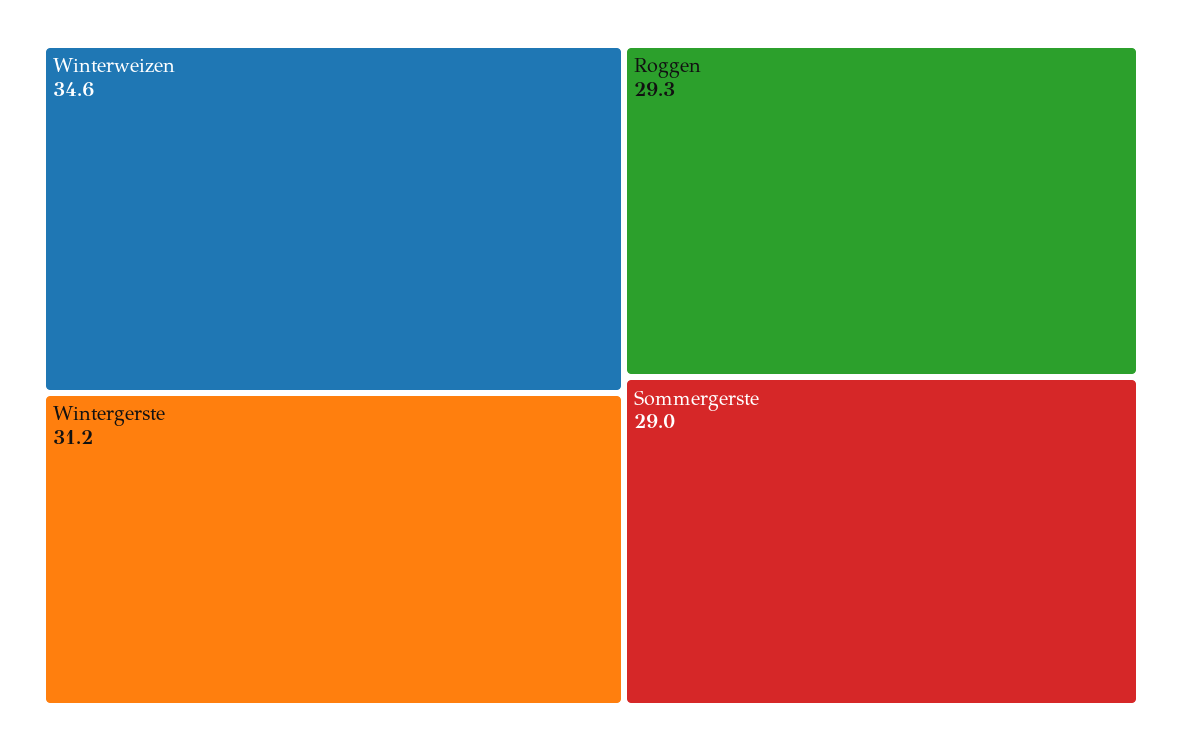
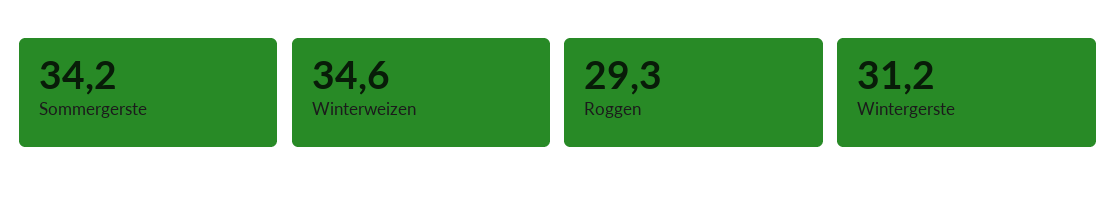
Sommergerste: 29 -> 34.2

